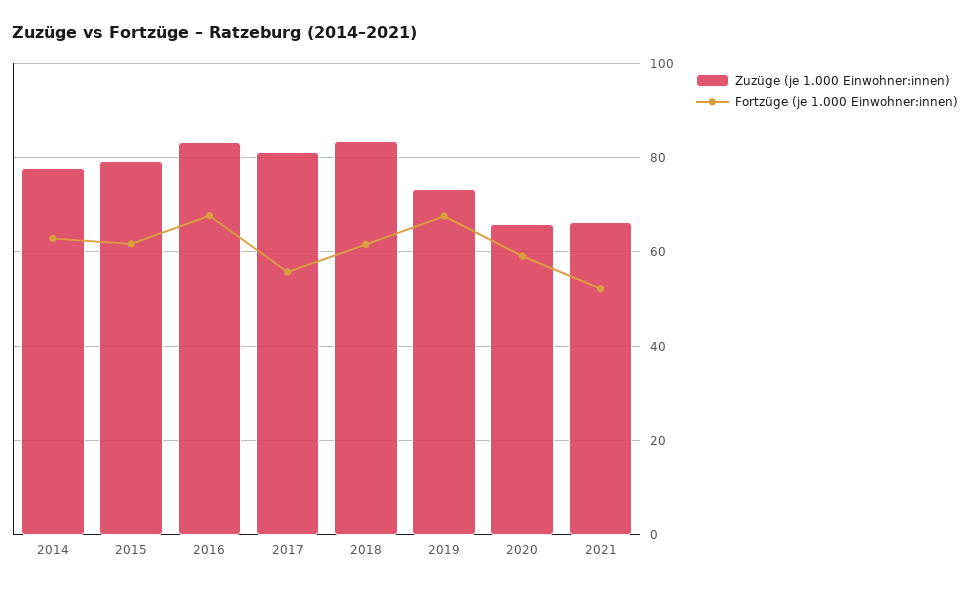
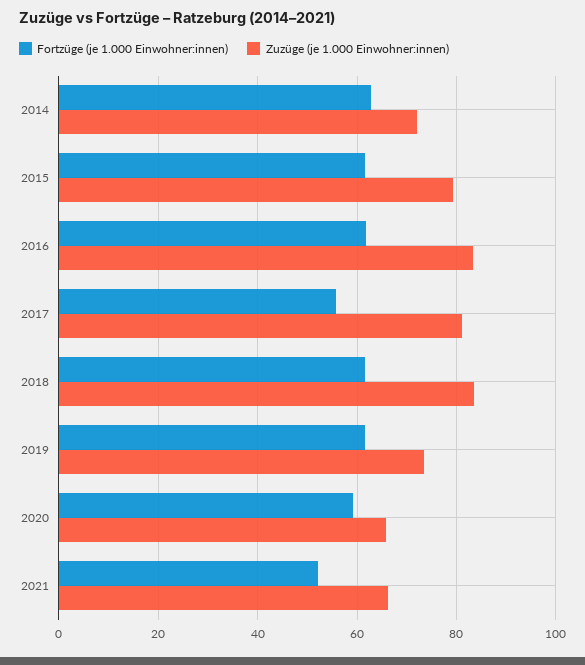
Zuzüge (je 1.000 Einwohner:innen), 2014: 78 -> 72
Fortzüge (je 1.000 Einwohner:innen), 2016: 68 -> 62
Fortzüge (je 1.000 Einwohner:innen), 2019: 68 -> 62

